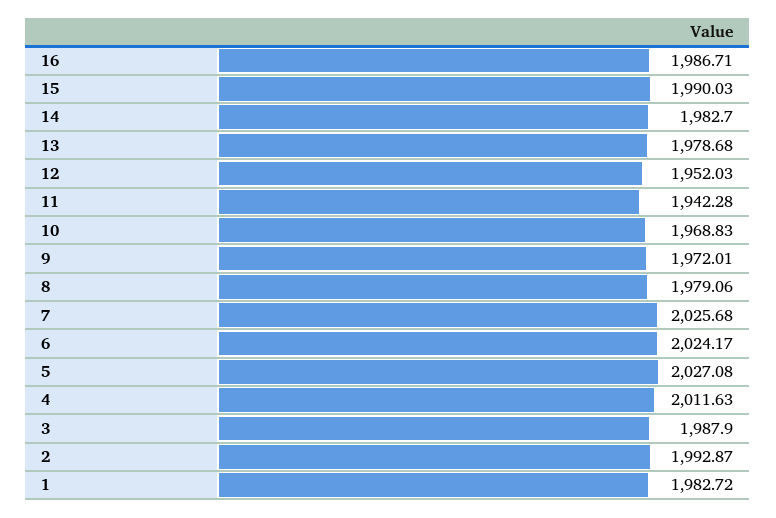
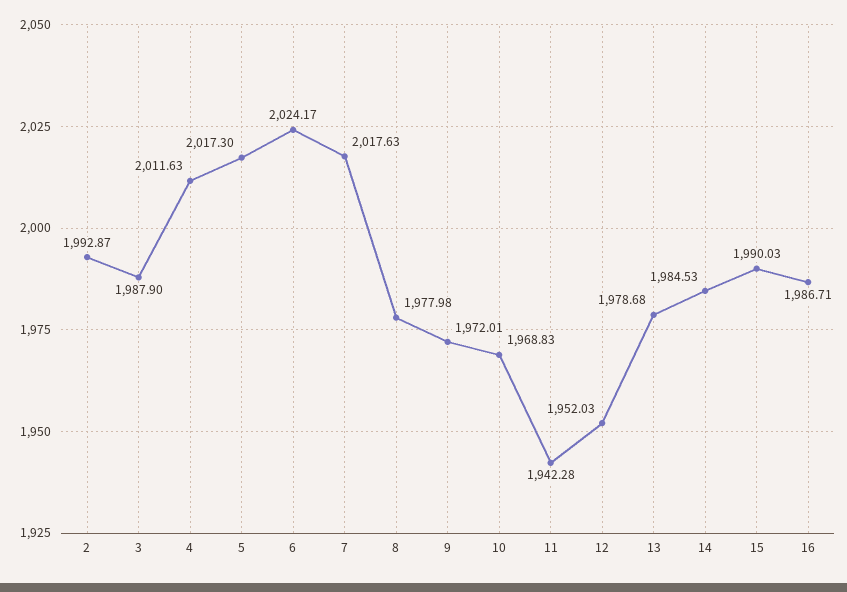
14: 1982.7 -> 1984.53
8: 1979.06 -> 1977.98
7: 2025.68 -> 2017.63
5: 2027.08 -> 2017.3
1: 1982.72 -> none

